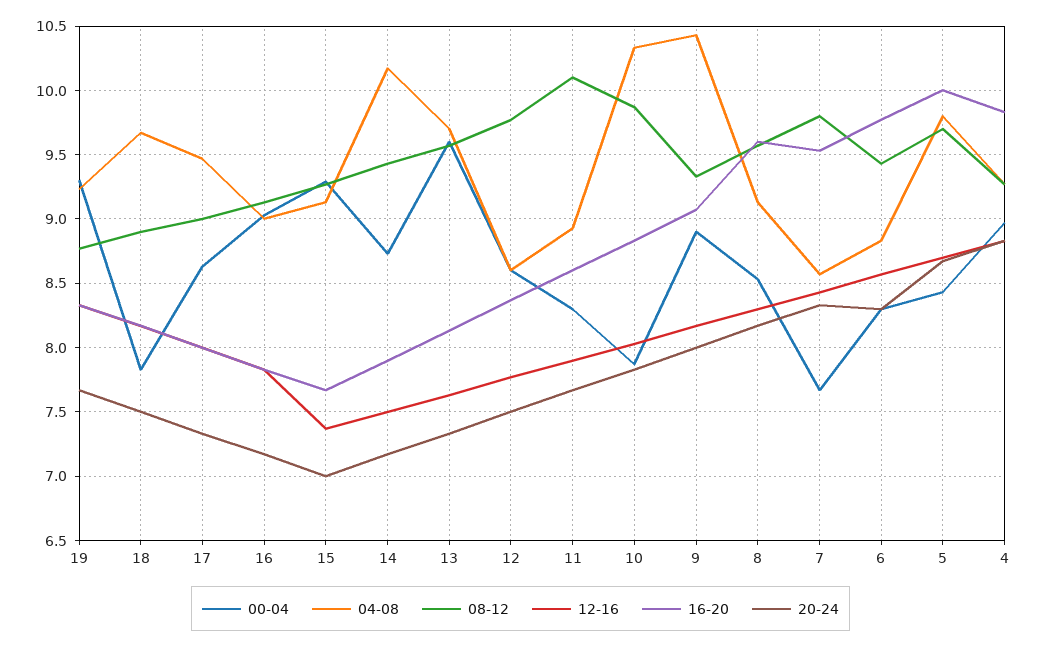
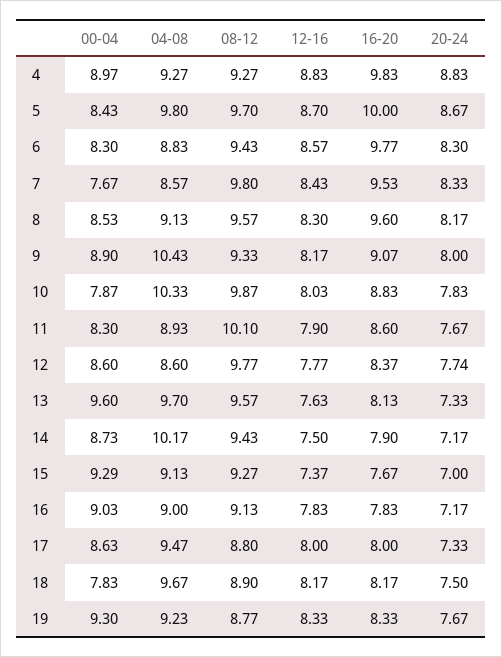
08-12, 17: 9 -> 8.8
20-24, 12: 7.5 -> 7.74

